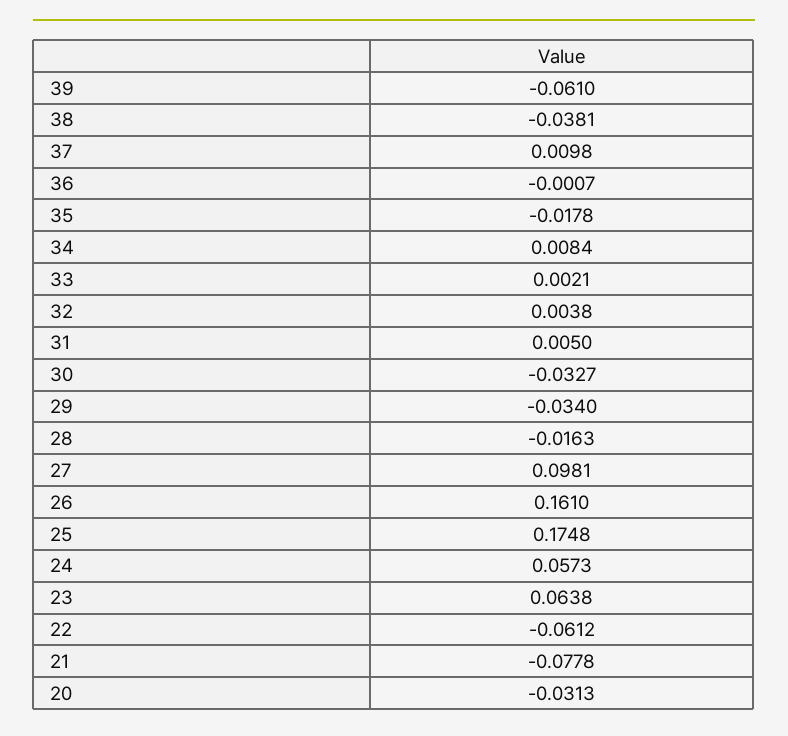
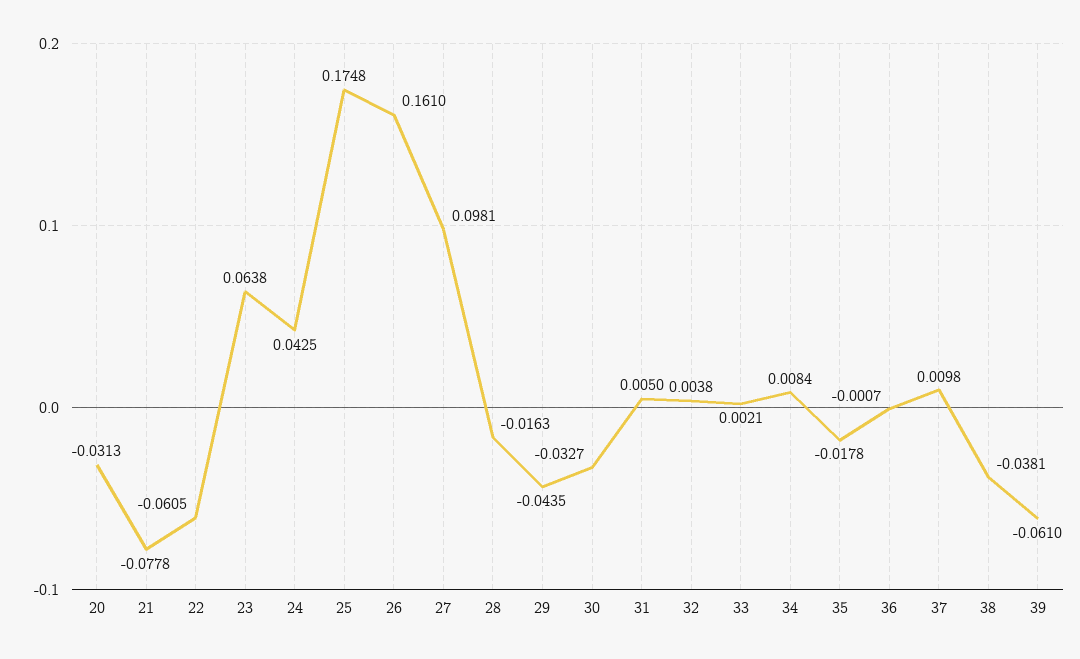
29: -0.034 -> -0.0435
24: 0.0573 -> 0.0425
22: -0.0612 -> -0.0605

